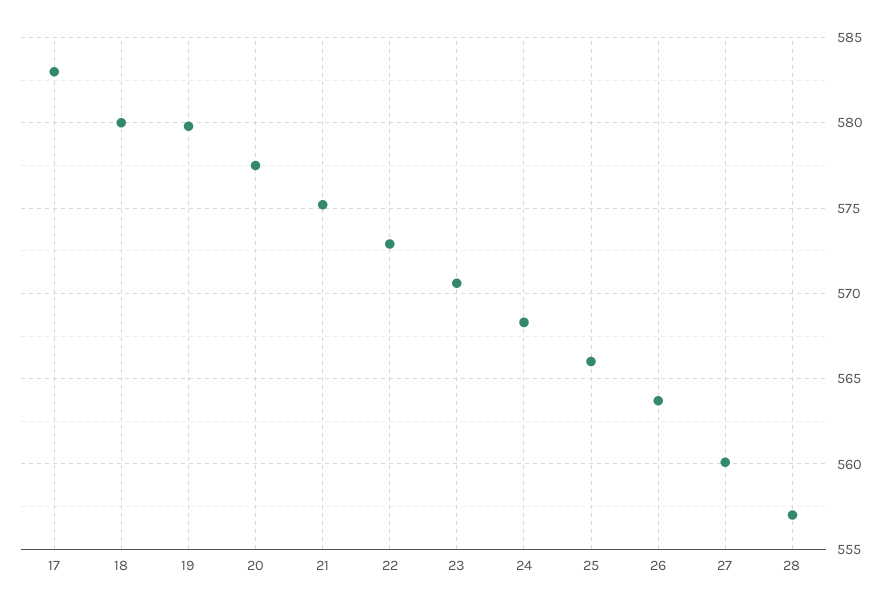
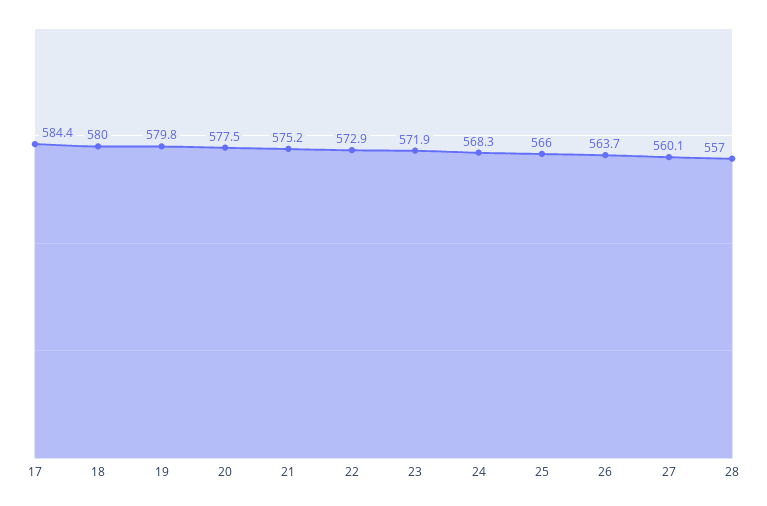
17: 583 -> 584.4
23: 570.5 -> 571.9

